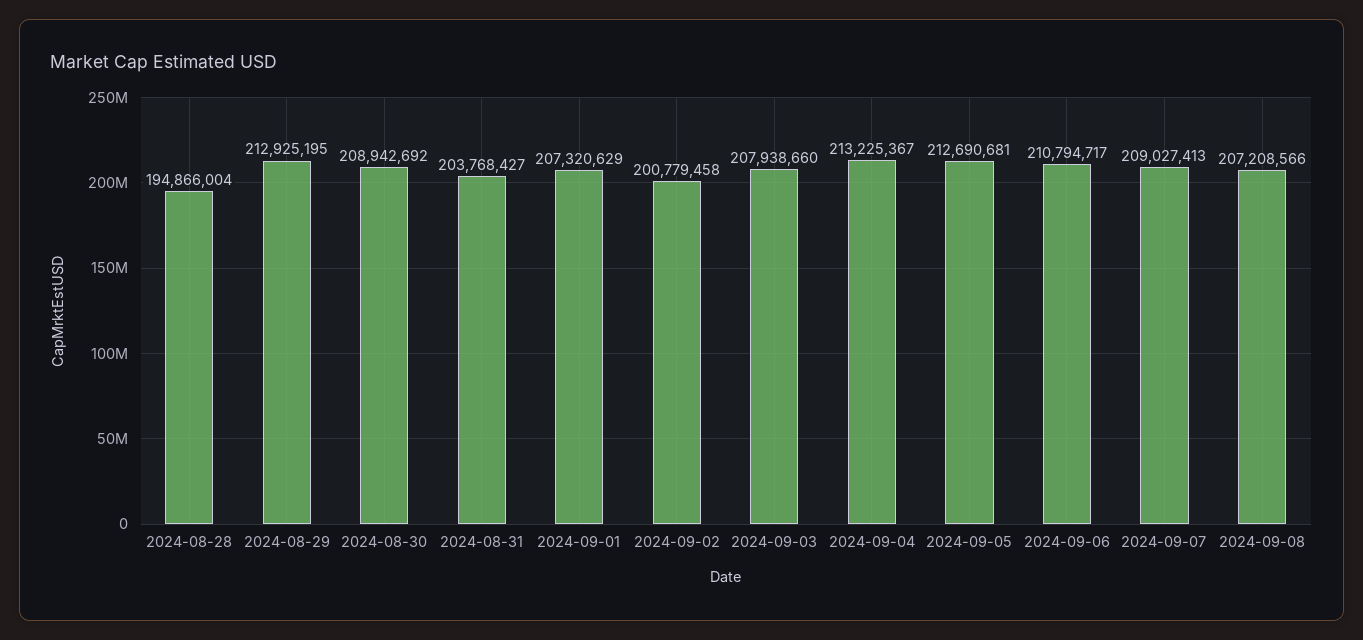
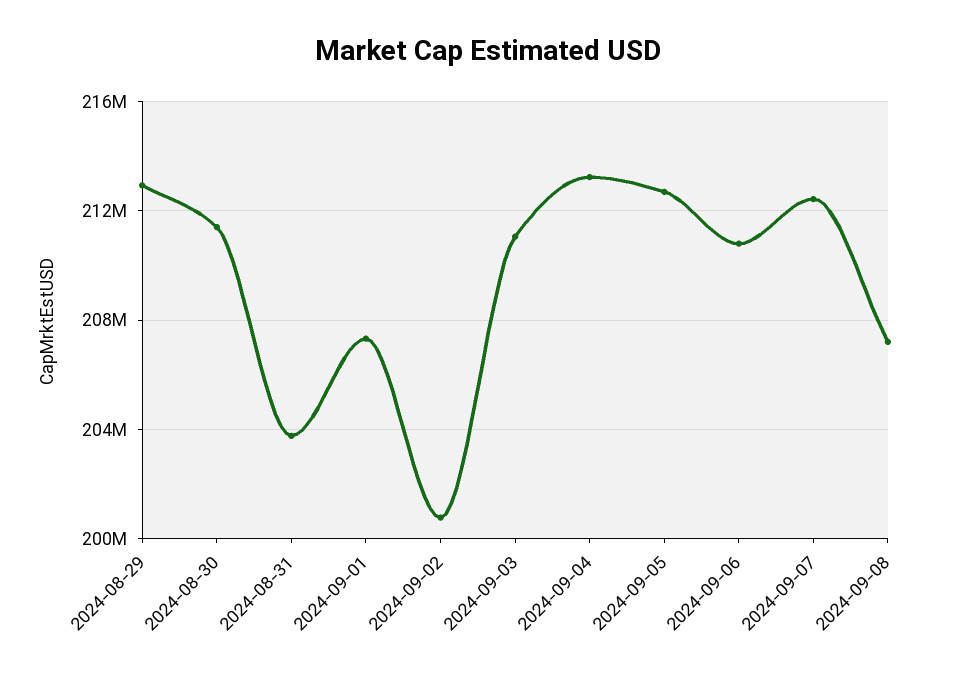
2024-08-28: 194866004 -> none
2024-08-30: 208942692 -> 211500000
2024-09-03: 207938660 -> 211000000
2024-09-07: 209027413 -> 212500000

